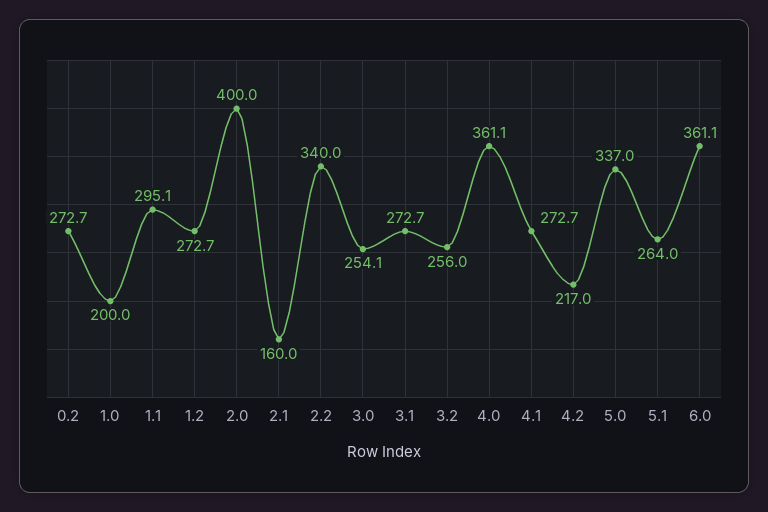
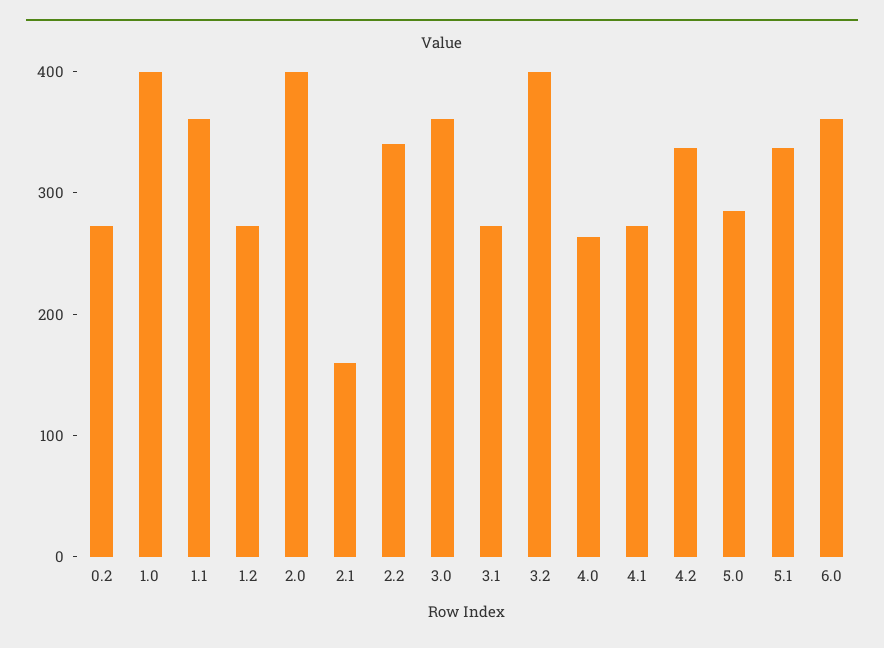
1.0: 200 -> 400
1.1: 295.1 -> 360
3.0: 254.1 -> 360
3.2: 256 -> 400
4.0: 361.1 -> 260
4.2: 217 -> 340
5.0: 337 -> 280
5.1: 264 -> 340

